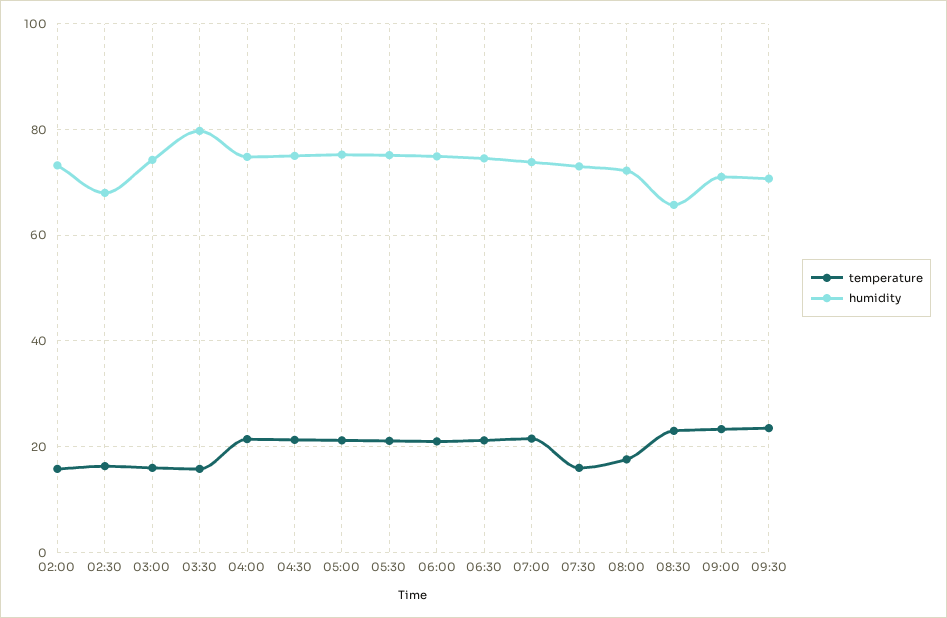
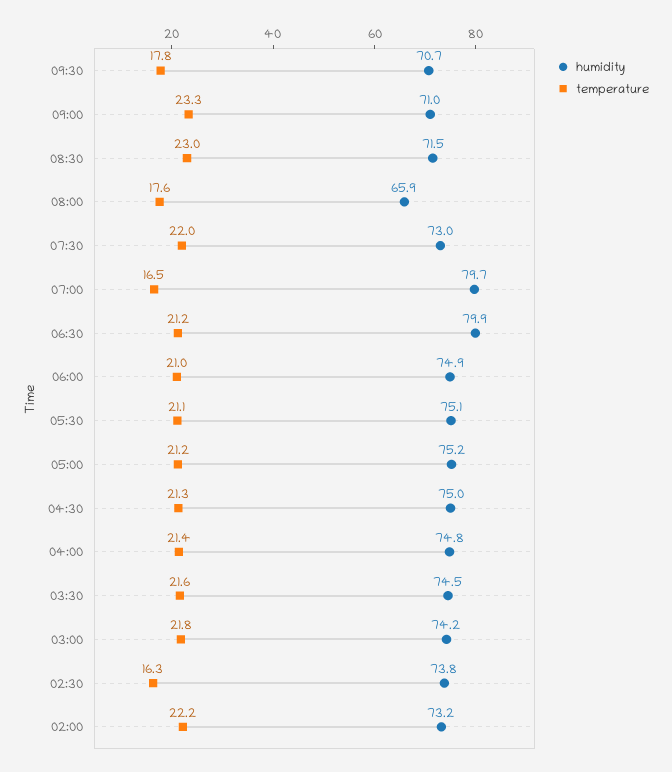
temperature, 02:00: 16 -> 22.2
humidity, 02:30: 68 -> 73.8
temperature, 03:00: 16 -> 21.8
temperature, 03:30: 16 -> 21.6
humidity, 03:30: 80 -> 74.5
humidity, 06:30: 74 -> 79.9
temperature, 07:00: 22 -> 16.5
humidity, 07:00: 74 -> 79.7
temperature, 07:30: 16 -> 22
humidity, 08:00: 72 -> 65.9
humidity, 08:30: 66 -> 71.5
temperature, 09:30: 24 -> 17.8

